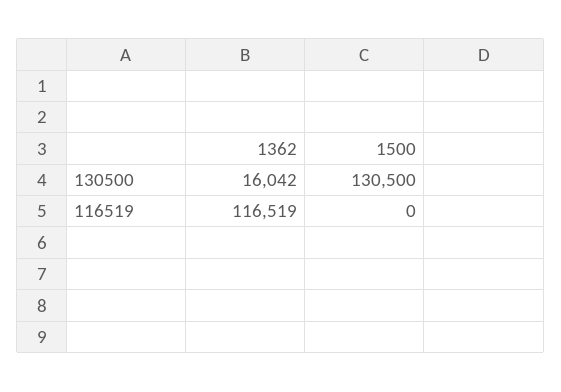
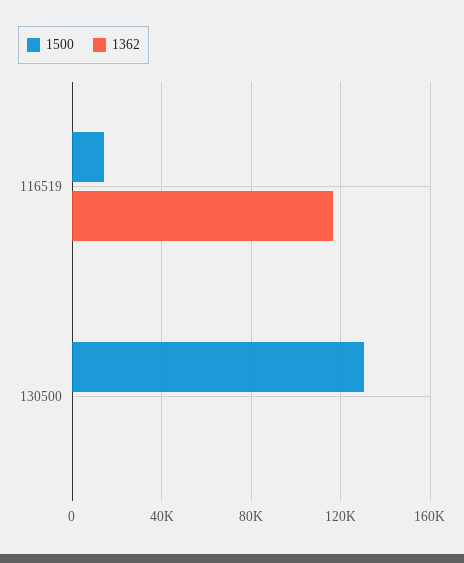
1362, 130500: 16042 -> 0
1500, 116519: 0 -> 15000

